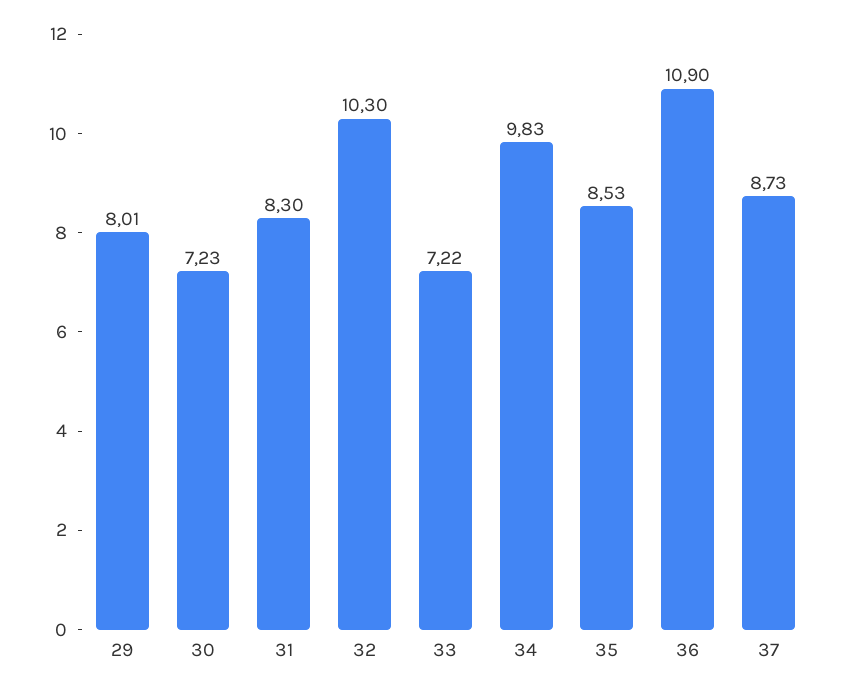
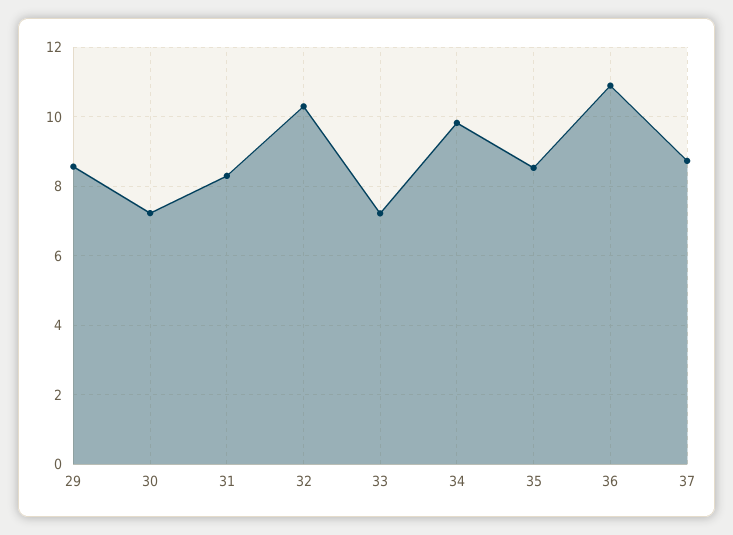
29: 8.01 -> 8.6

